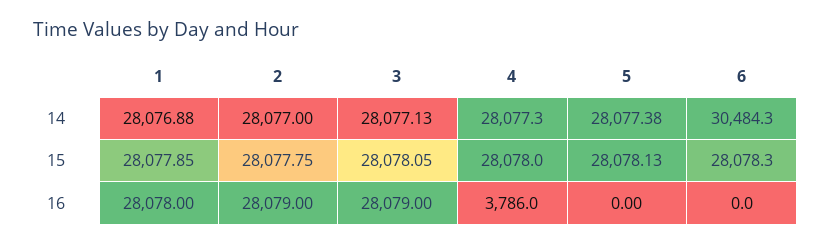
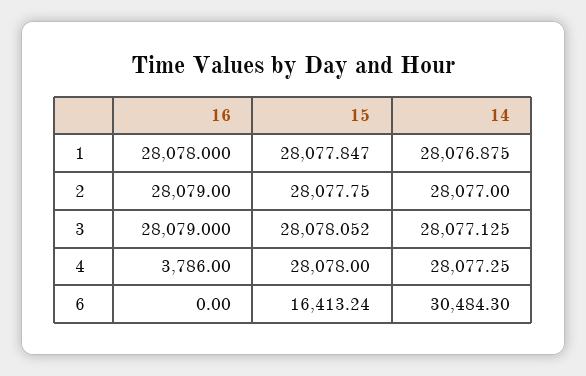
5, 14: 28077.38 -> none
5, 15: 28078.13 -> none
6, 15: 28078.3 -> 16413.24
5, 16: 0 -> none

